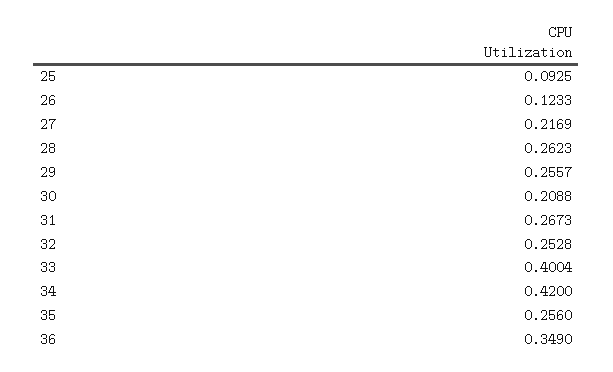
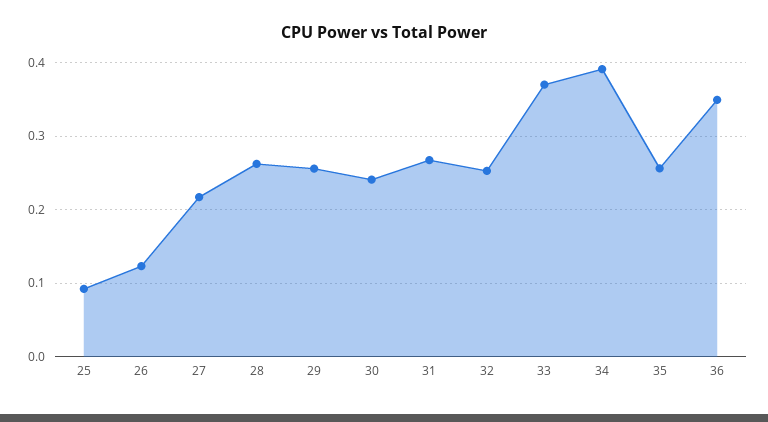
30: 0.2088 -> 0.24
33: 0.4004 -> 0.37
34: 0.42 -> 0.39

